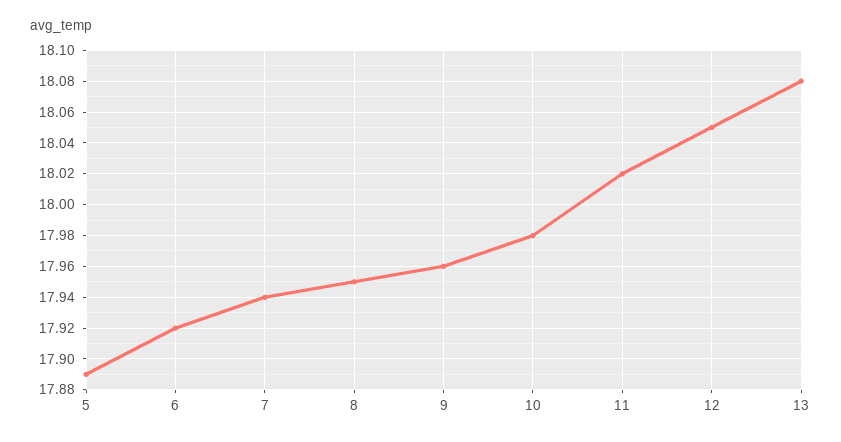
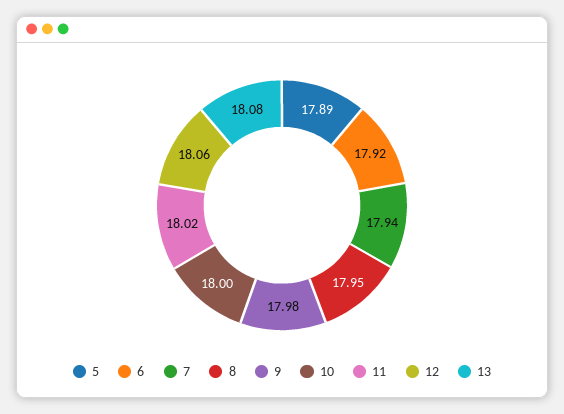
9: 17.96 -> 17.98
10: 17.98 -> 18
12: 18.05 -> 18.06

